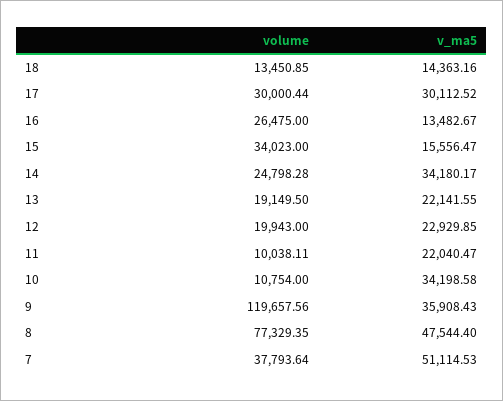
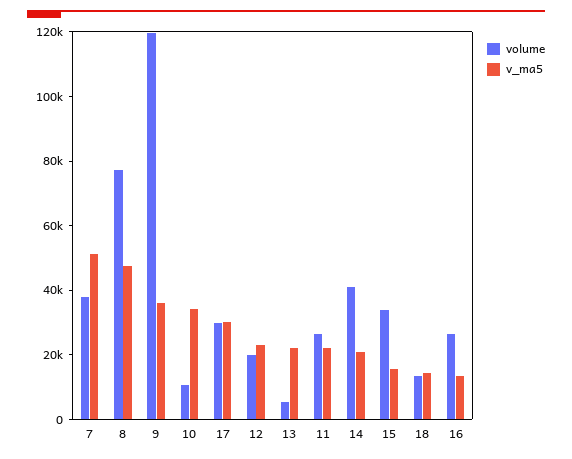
volume, 14: 24798.28 -> 40000
v_ma5, 14: 34180.17 -> 20000
volume, 13: 19149.5 -> 5000
volume, 11: 10038.11 -> 25000

